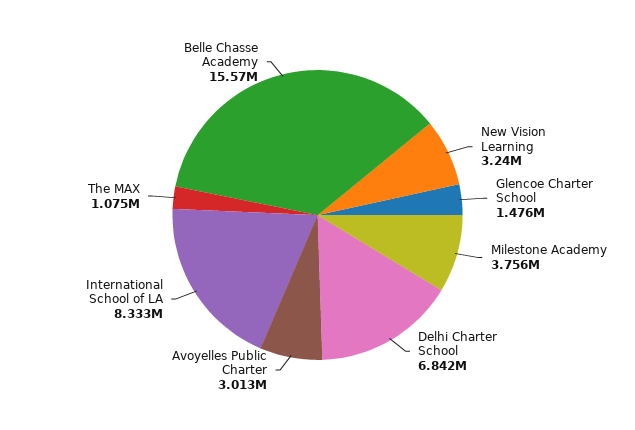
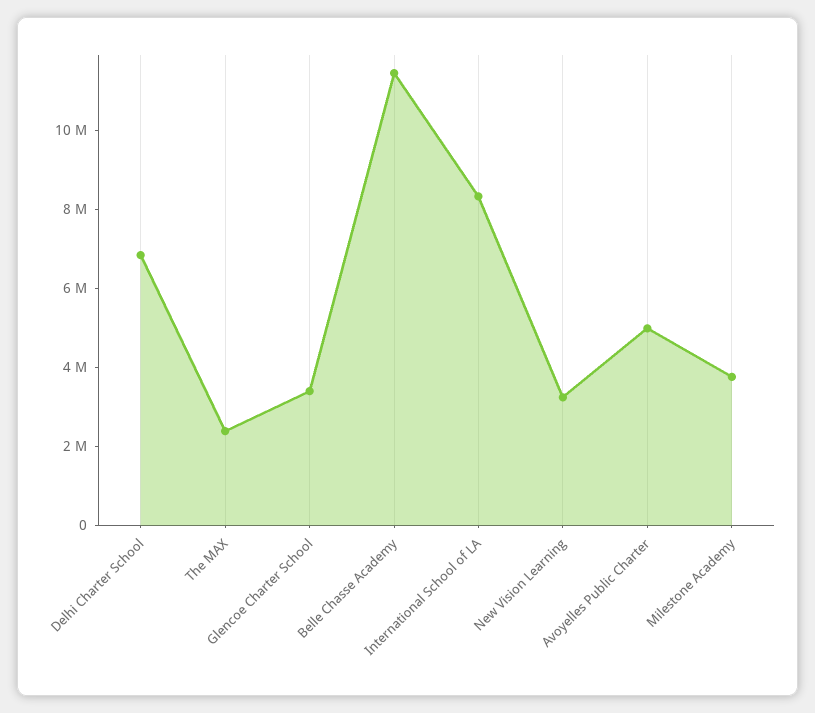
Glencoe Charter School: 1476000 -> 3500000
Avoyelles Public Charter: 3013000 -> 5000000
The MAX: 1075000 -> 2500000
Belle Chasse Academy: 15570000 -> 11500000

